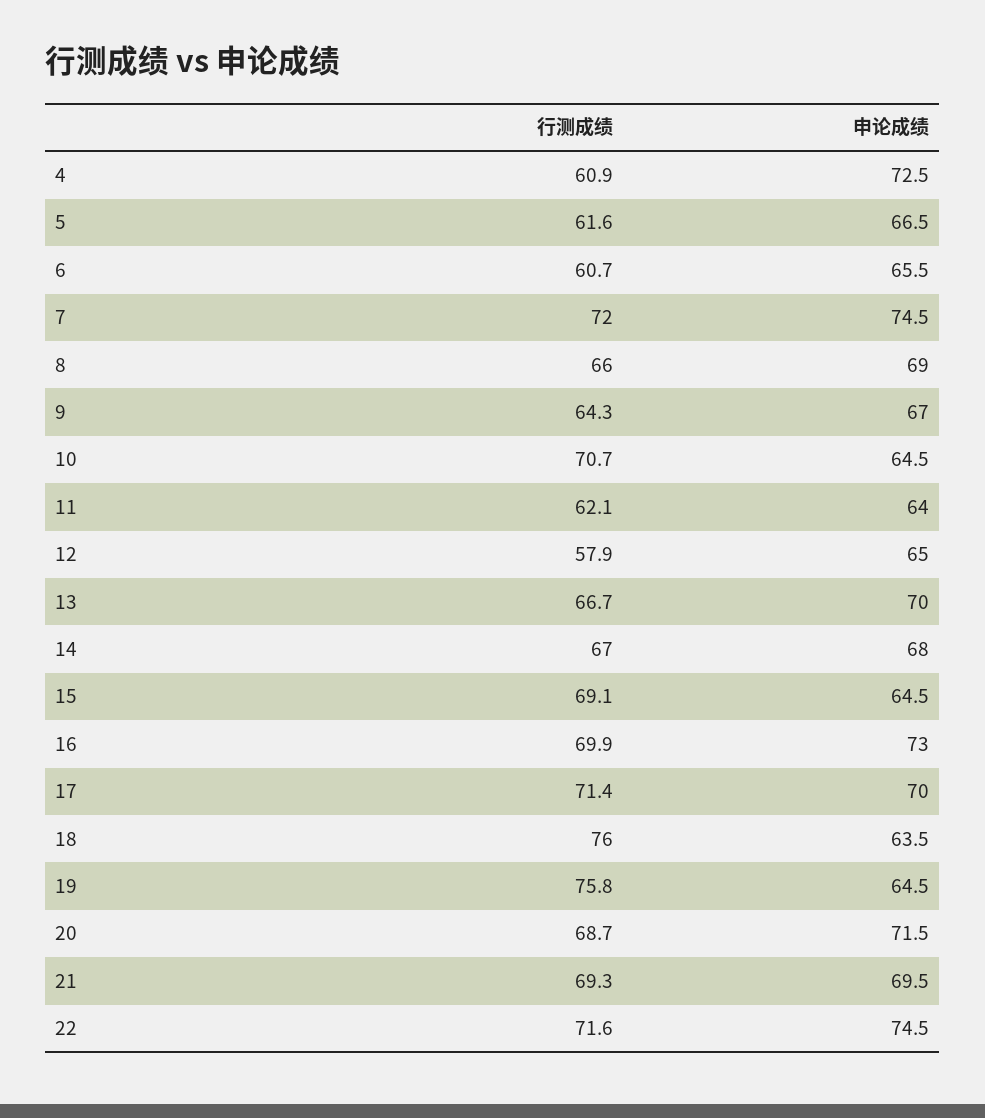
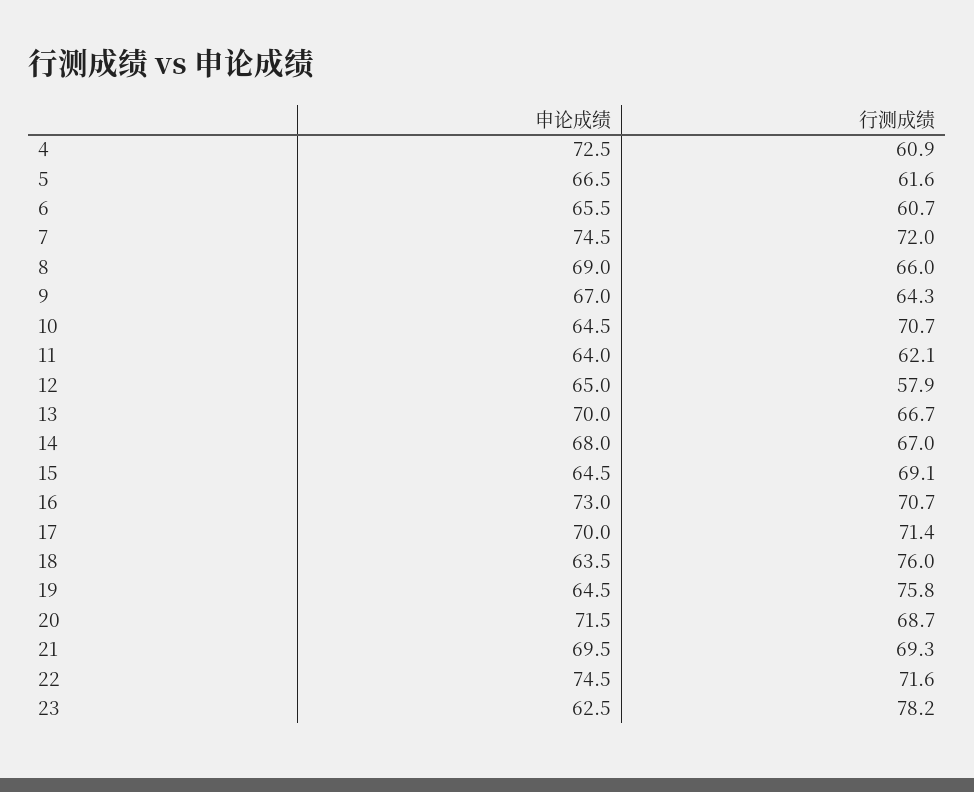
行测成绩, 16: 69.9 -> 70.7
申论成绩, 23: none -> 62.5
行测成绩, 23: none -> 78.2

